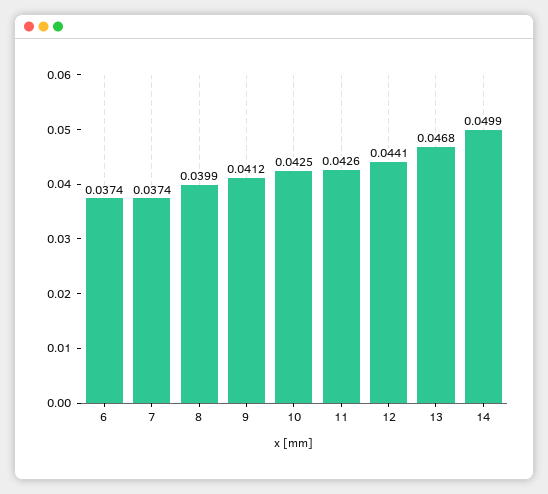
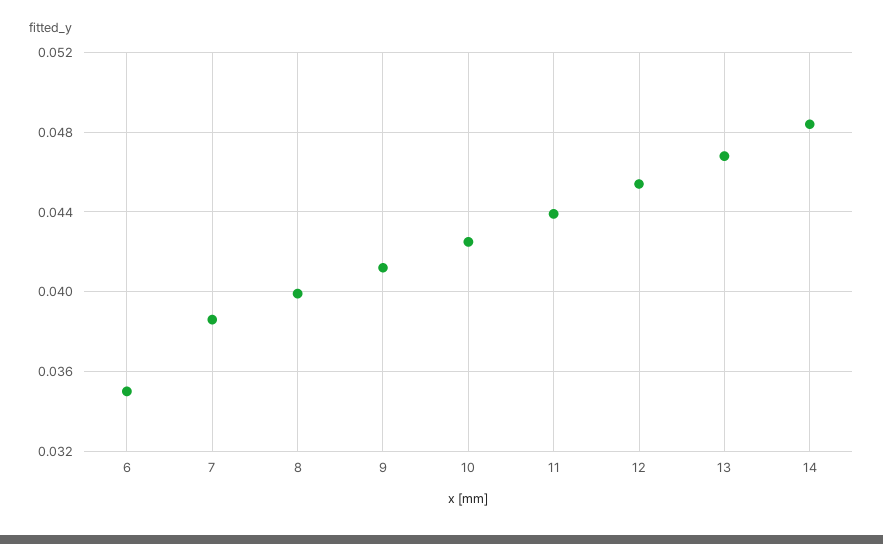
6: 0.0374 -> 0.035
7: 0.0374 -> 0.0385
11: 0.0426 -> 0.044
12: 0.0441 -> 0.0455
14: 0.0499 -> 0.0485

